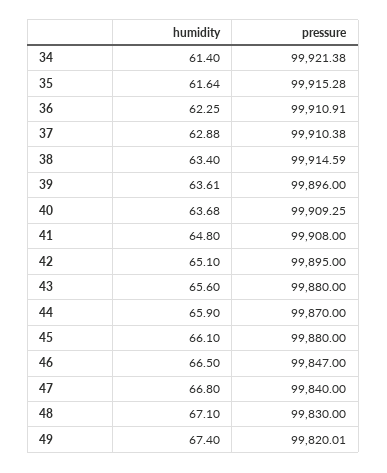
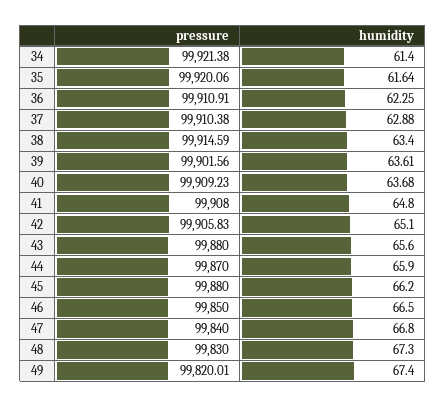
pressure, 35: 99915.28 -> 99920.06
pressure, 39: 99896 -> 99901.56
pressure, 40: 99909.25 -> 99909.23
pressure, 42: 99895 -> 99905.83
humidity, 45: 66.1 -> 66.2
pressure, 46: 99847 -> 99850
humidity, 48: 67.1 -> 67.3

